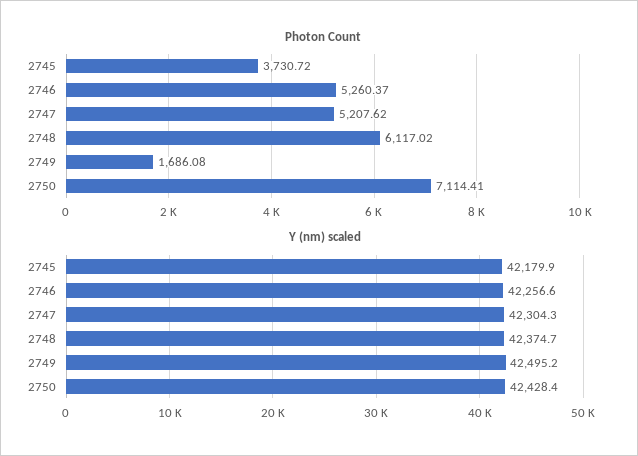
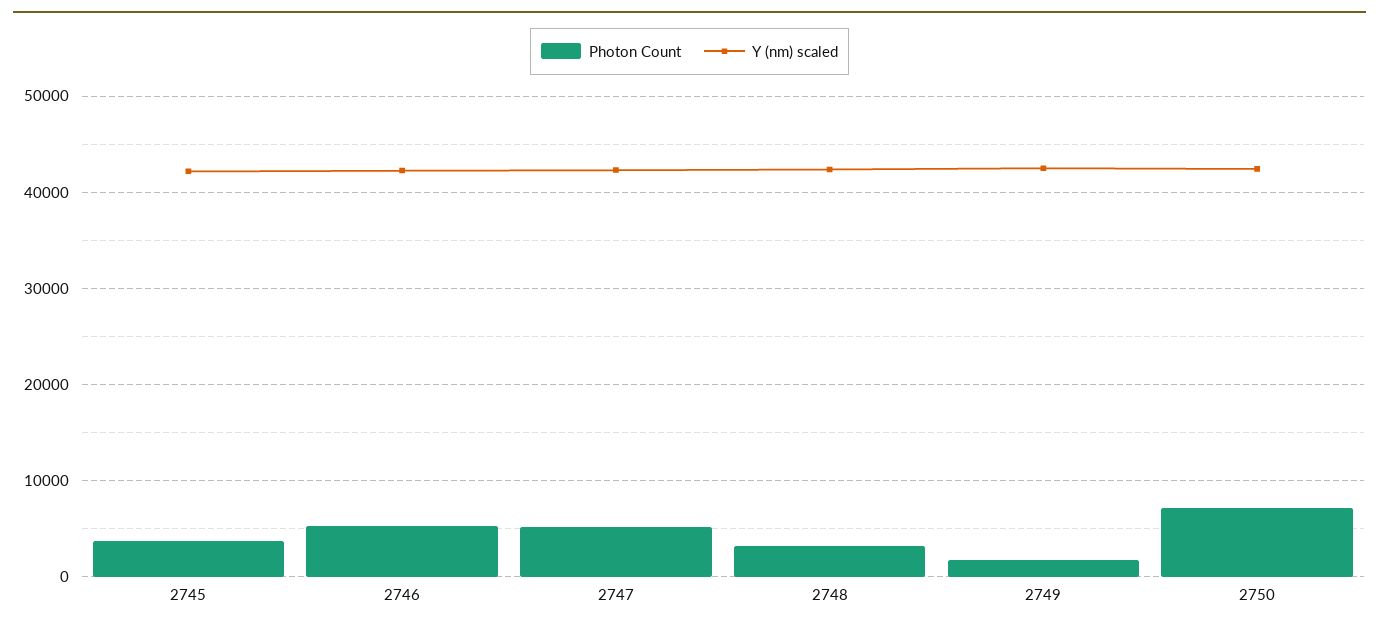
Photon Count, 2748: 6117.02 -> 3000

